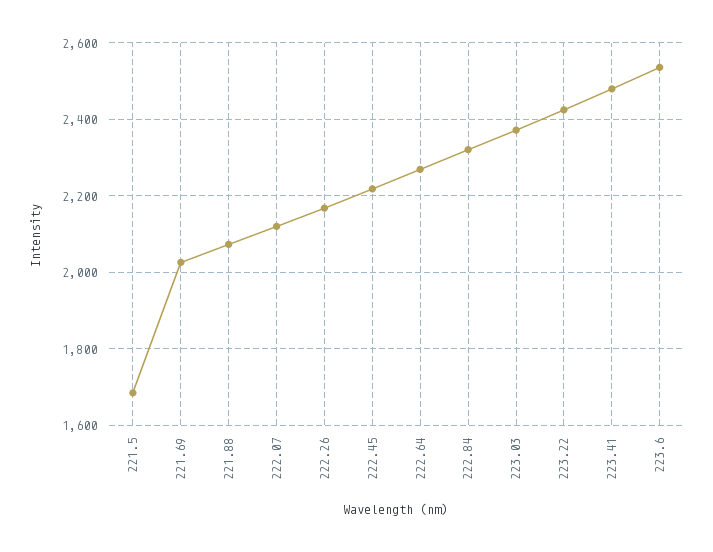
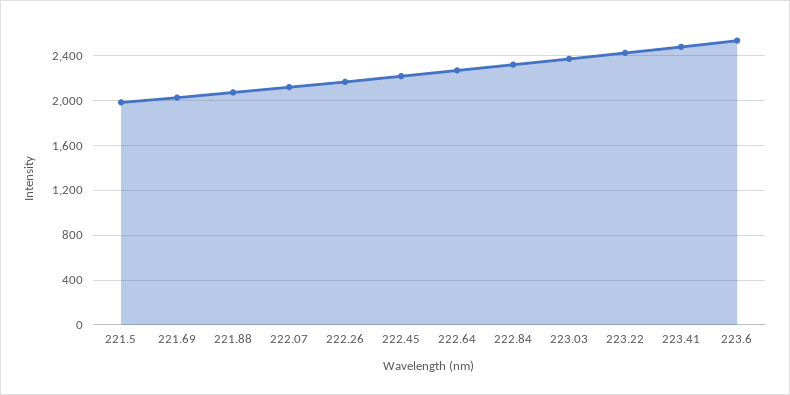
221.5: 1680 -> 2000

